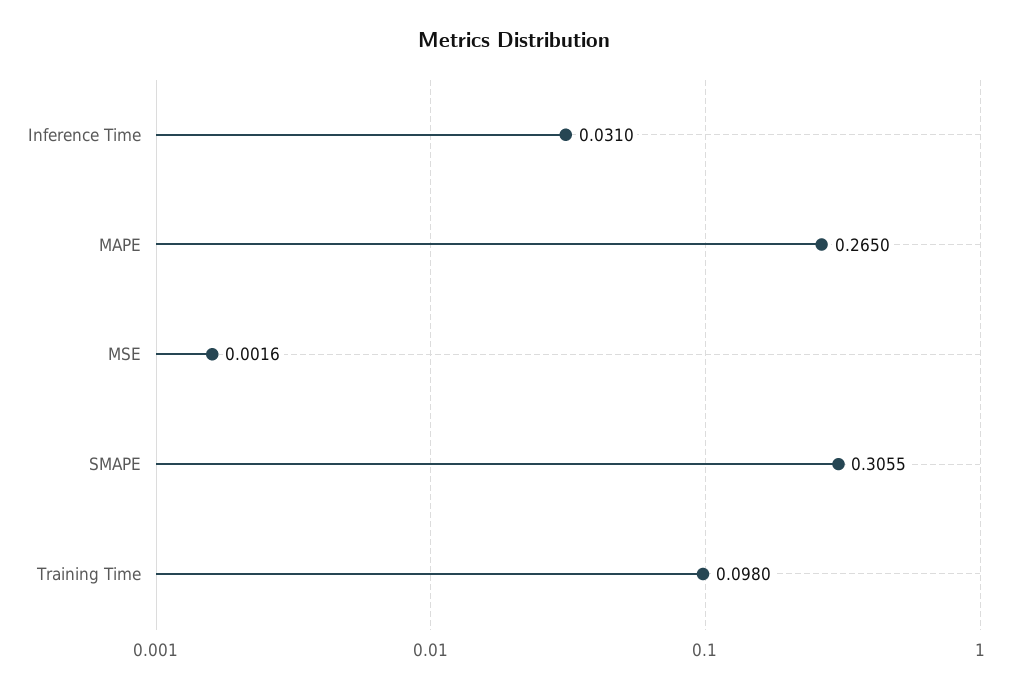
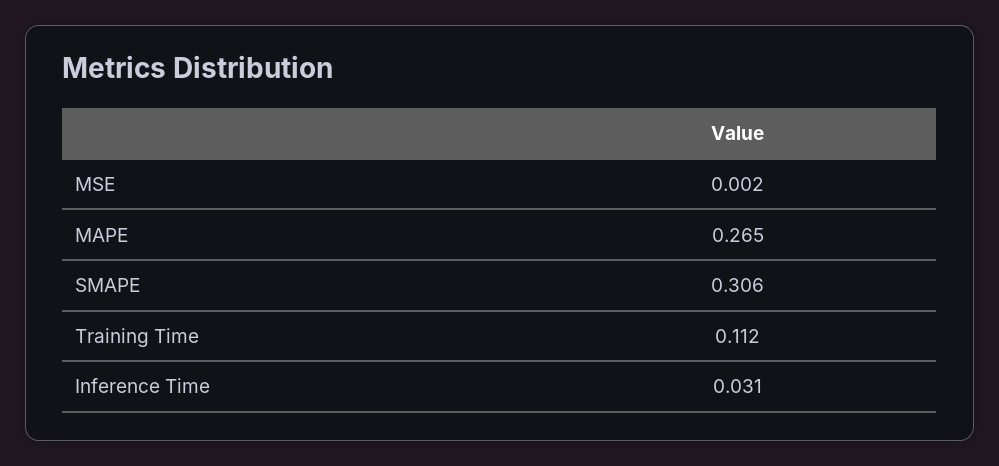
Training Time: 0.098 -> 0.112

